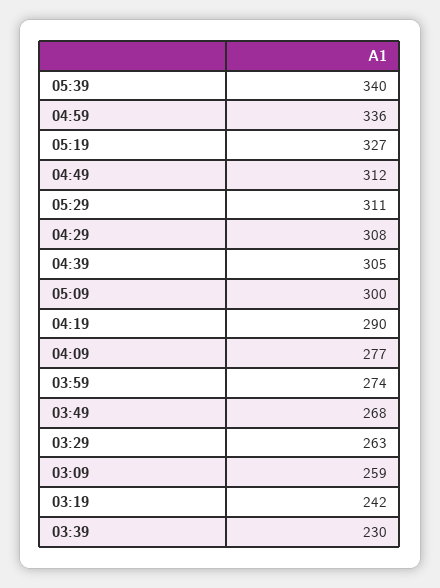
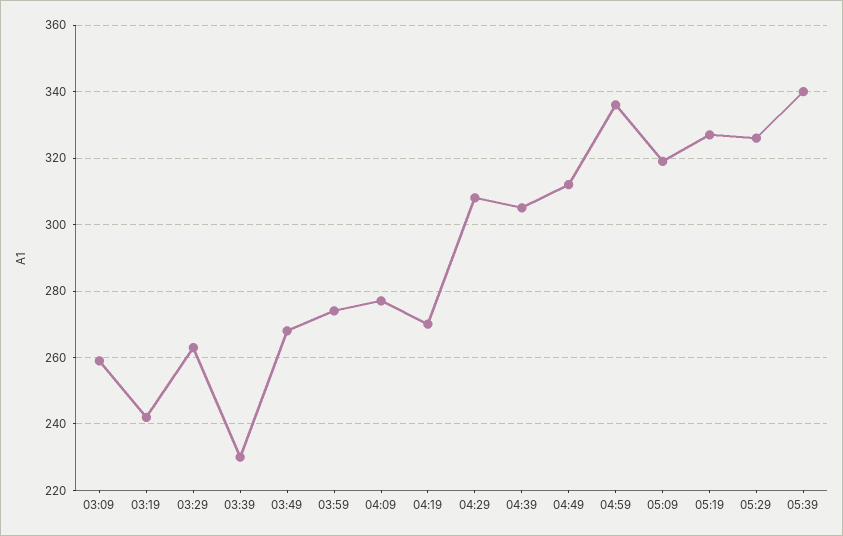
05:29: 311 -> 325
05:09: 300 -> 320
04:19: 290 -> 270

